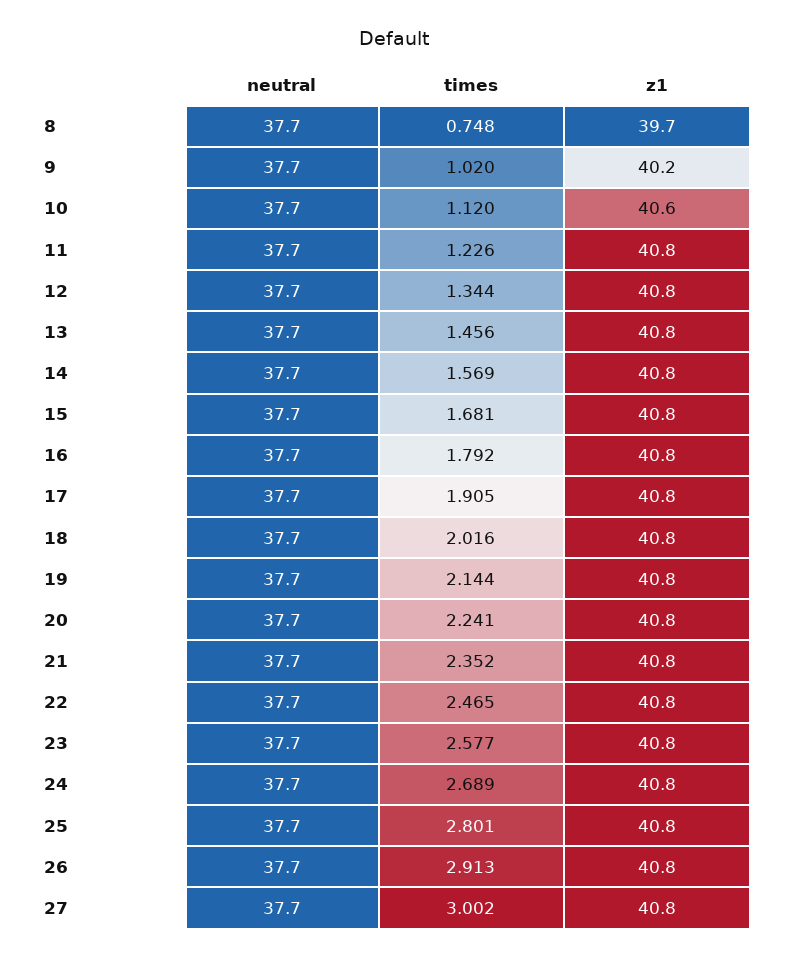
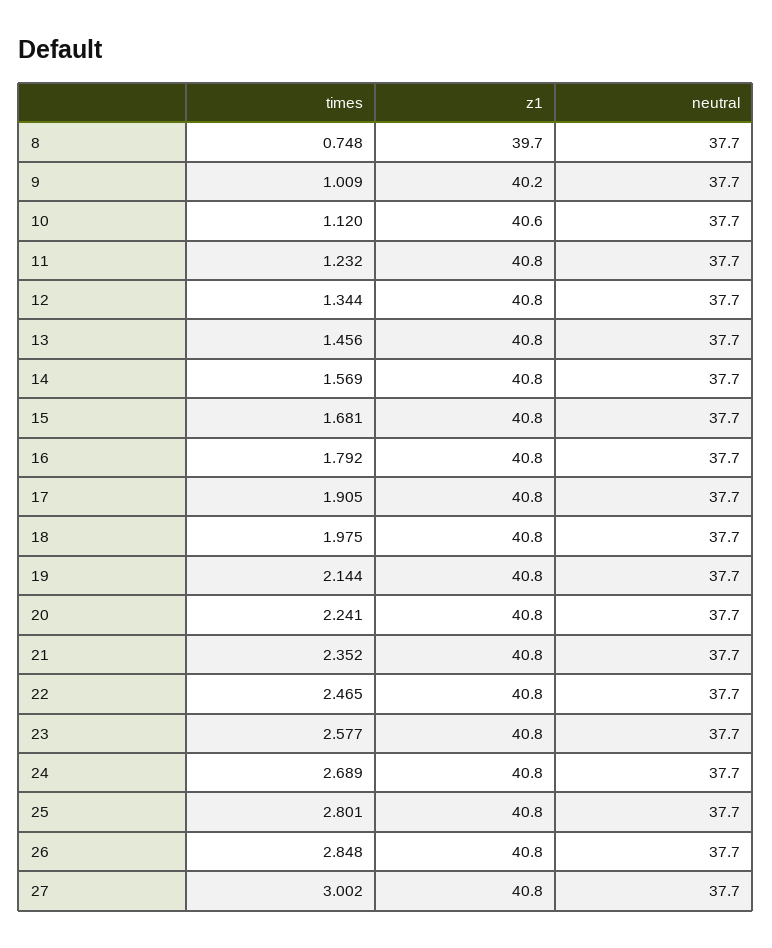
times, 9: 1.02 -> 1.009
times, 11: 1.226 -> 1.232
times, 18: 2.016 -> 1.975
times, 26: 2.913 -> 2.848

